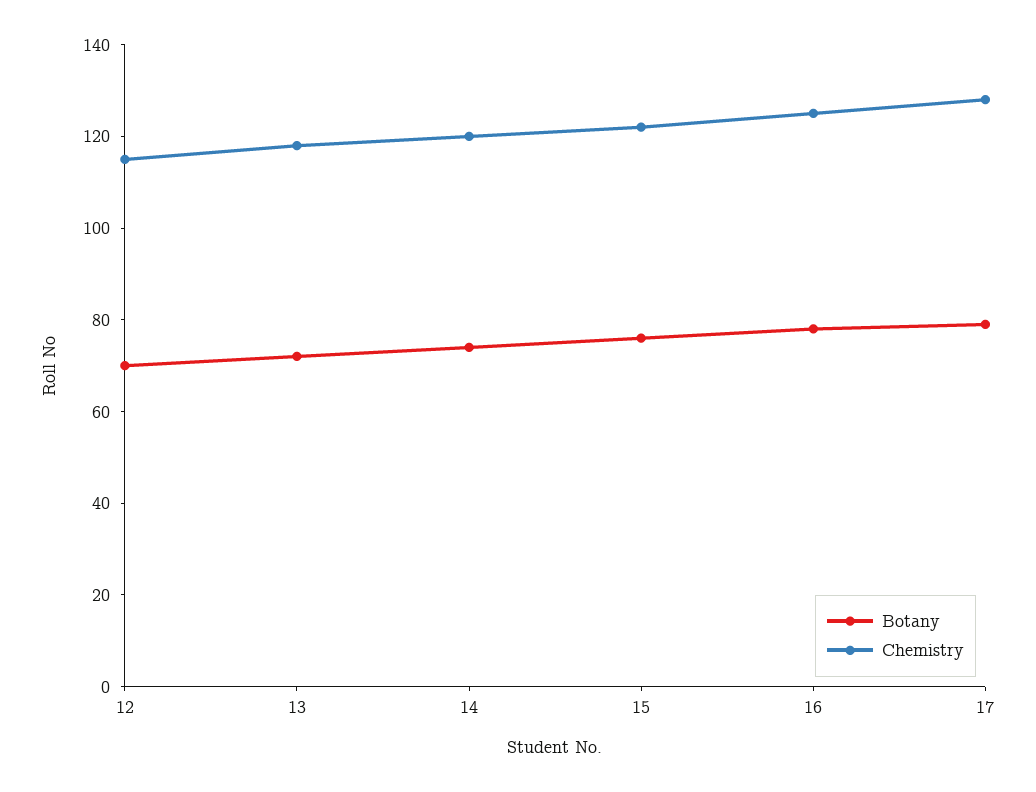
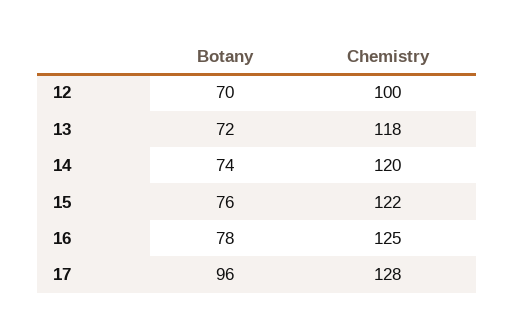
Chemistry, 12: 115 -> 100
Botany, 17: 80 -> 96

